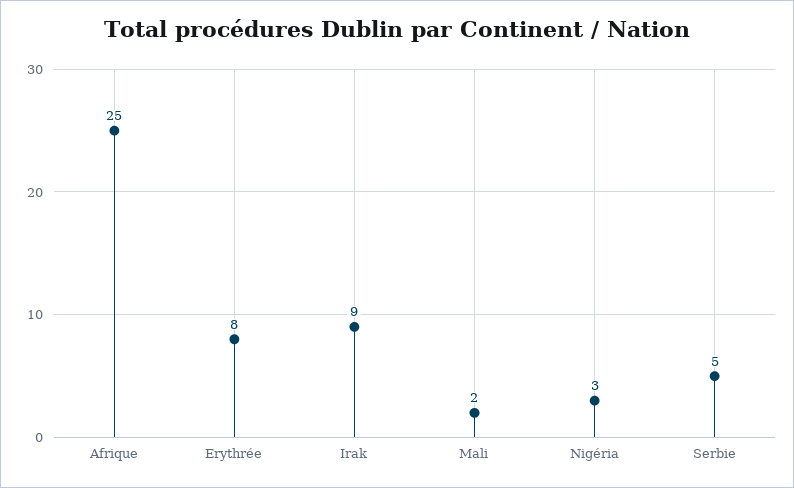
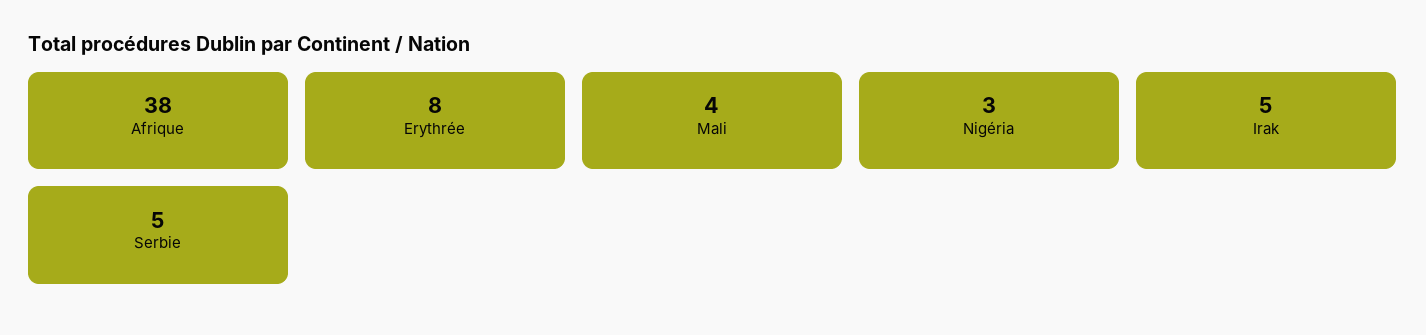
Afrique: 25 -> 38
Irak: 9 -> 5
Mali: 2 -> 4

